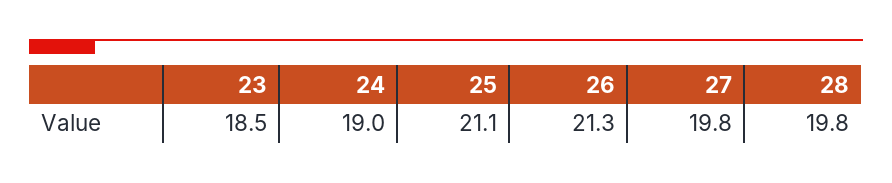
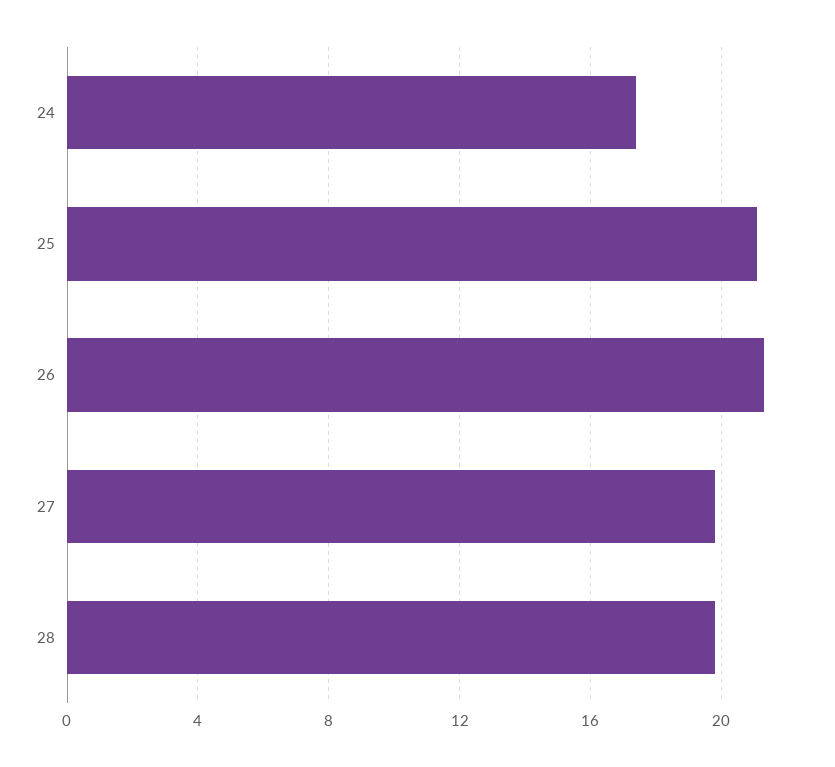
23: 18.5 -> none
24: 19 -> 17.5

